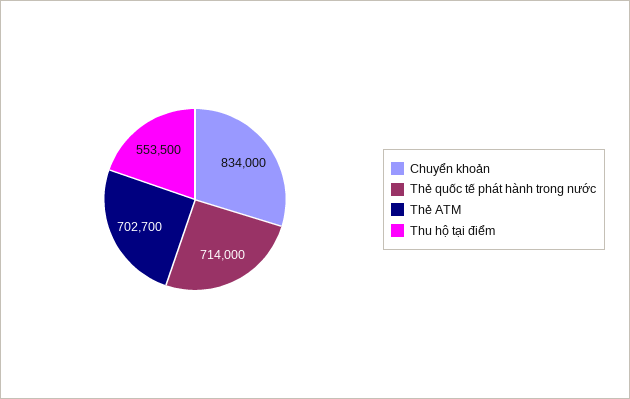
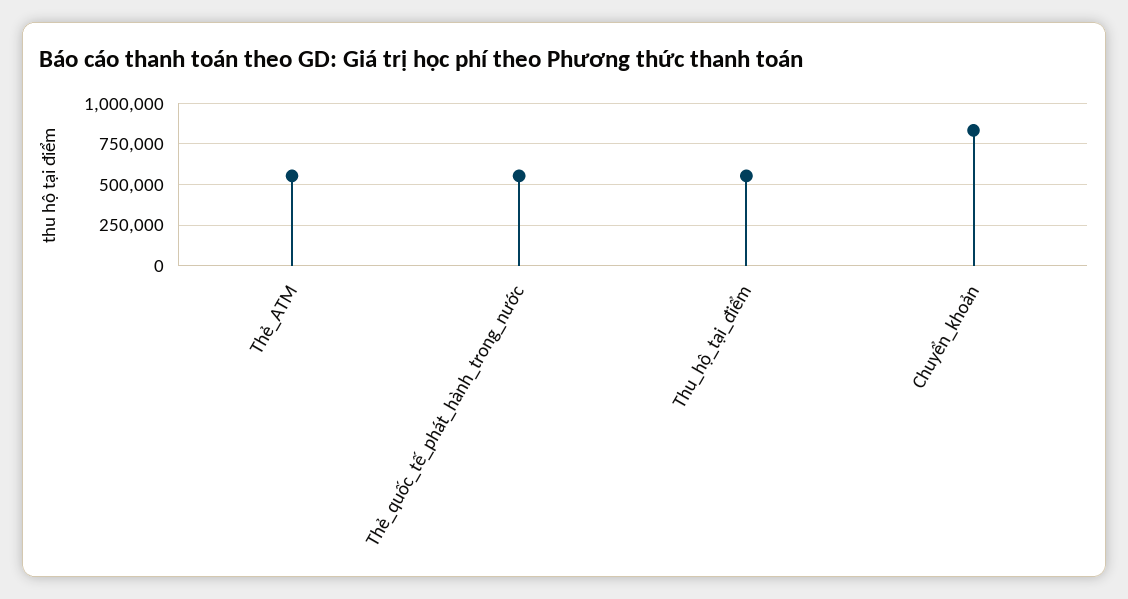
Thẻ quốc tế phát hành trong nước: 714000 -> 550000
Thẻ ATM: 702700 -> 550000

